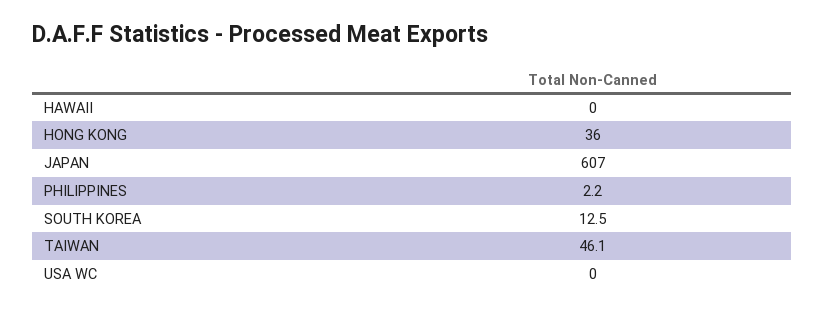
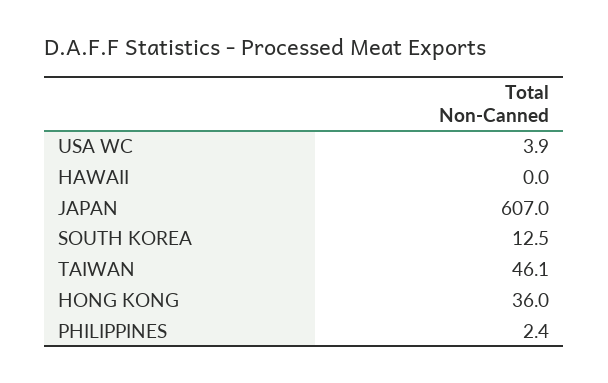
PHILIPPINES: 2.2 -> 2.4
USA WC: 0 -> 3.9

